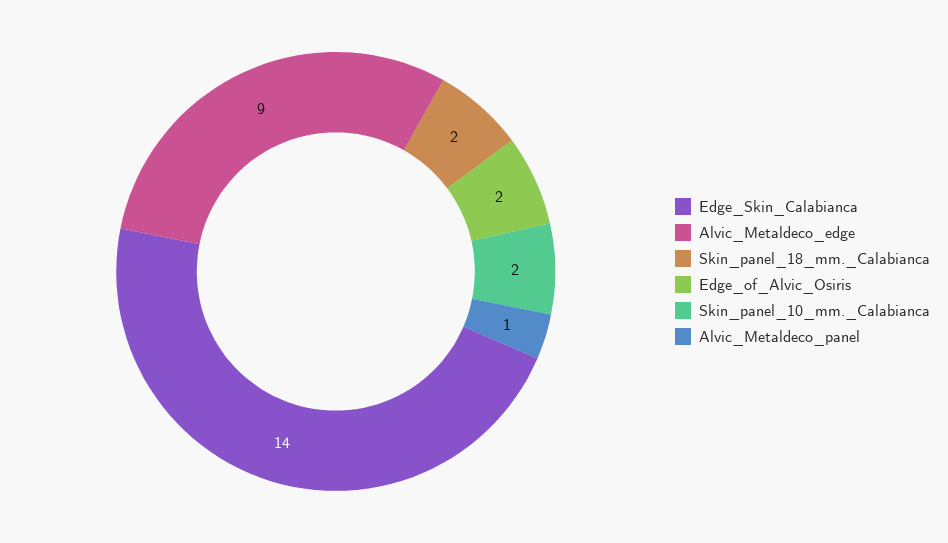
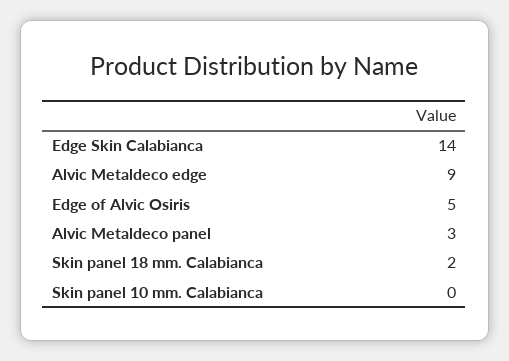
Edge_of_Alvic_Osiris: 2 -> 5
Skin_panel_10_mm._Calabianca: 2 -> 0
Alvic_Metaldeco_panel: 1 -> 3

